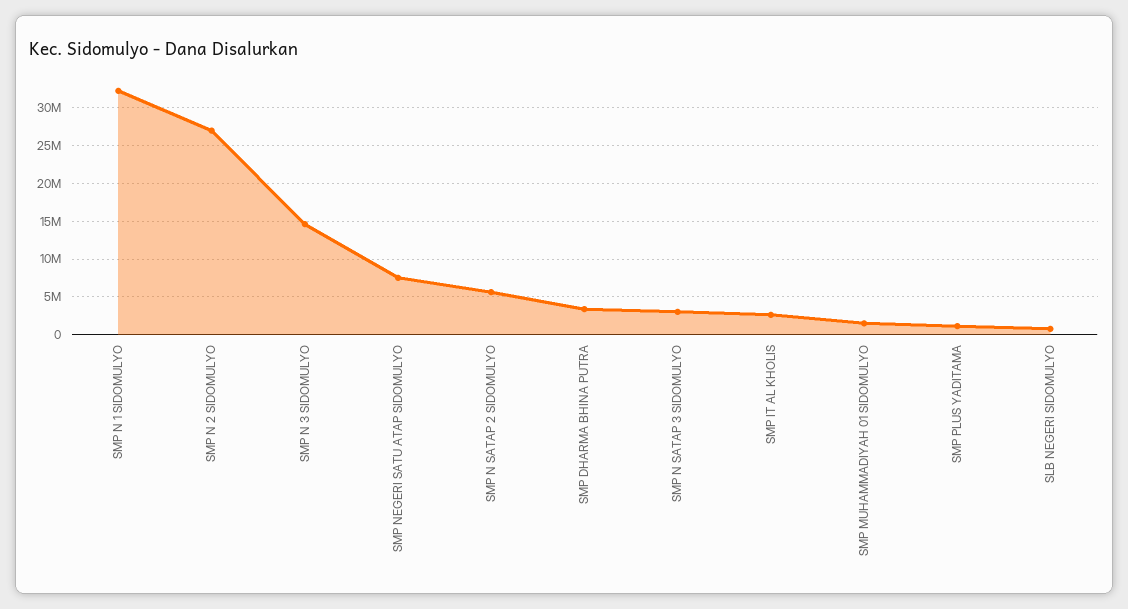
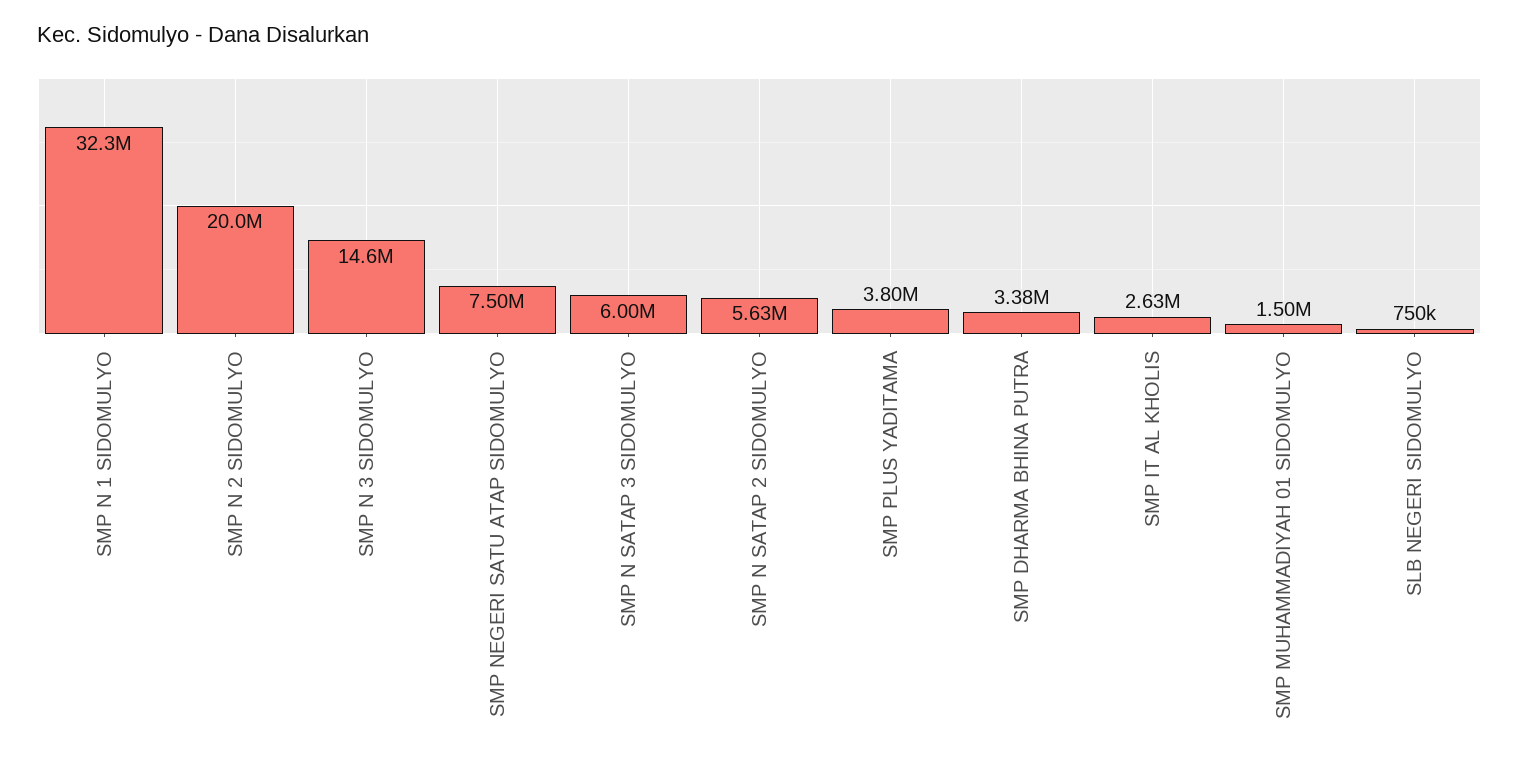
SMP N 2 SIDOMULYO: 27000000 -> 20000000
SMP N SATAP 3 SIDOMULYO: 3000000 -> 6000000
SMP PLUS YADITAMA: 1000000 -> 3800000

